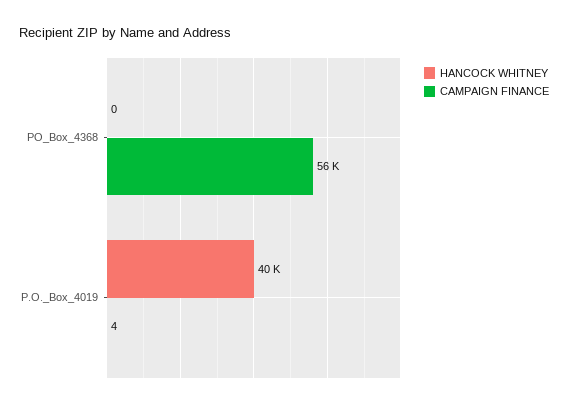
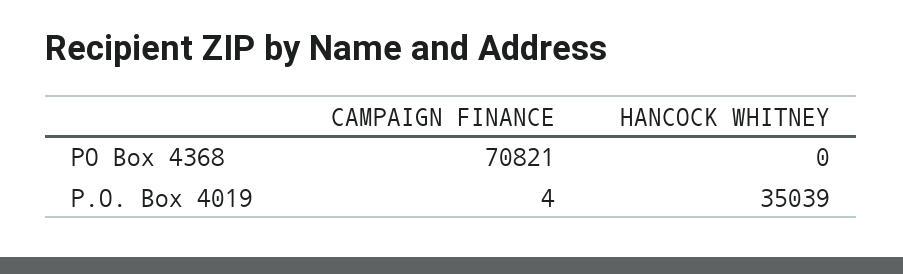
CAMPAIGN FINANCE, PO_Box_4368: 56000 -> 70821
HANCOCK WHITNEY, P.O._Box_4019: 40000 -> 35039

